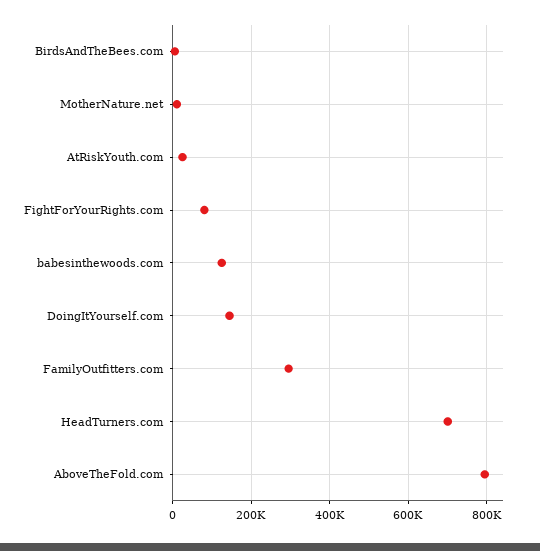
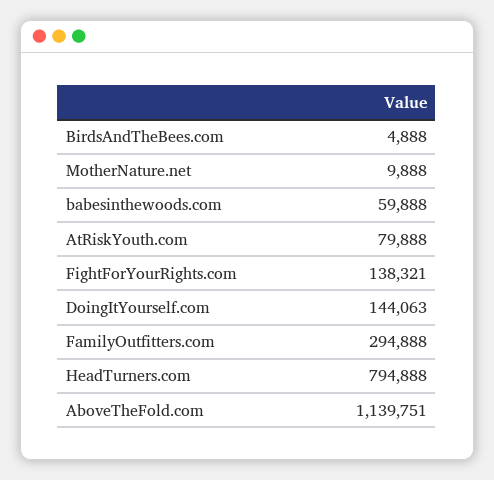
AtRiskYouth.com: 20000 -> 79888
FightForYourRights.com: 80000 -> 138321
babesinthewoods.com: 120000 -> 59888
HeadTurners.com: 700000 -> 794888
AboveTheFold.com: 800000 -> 1139751

